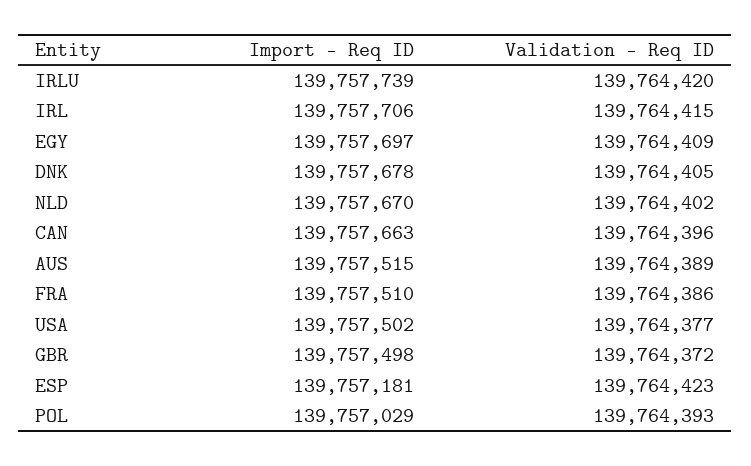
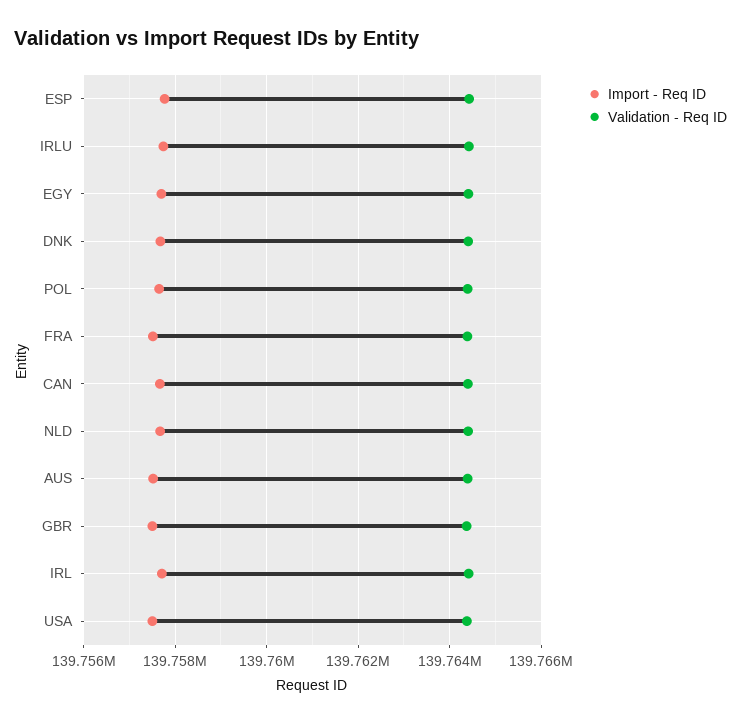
Import - Req ID, ESP: 139757181 -> 139757800
Import - Req ID, POL: 139757029 -> 139757600

